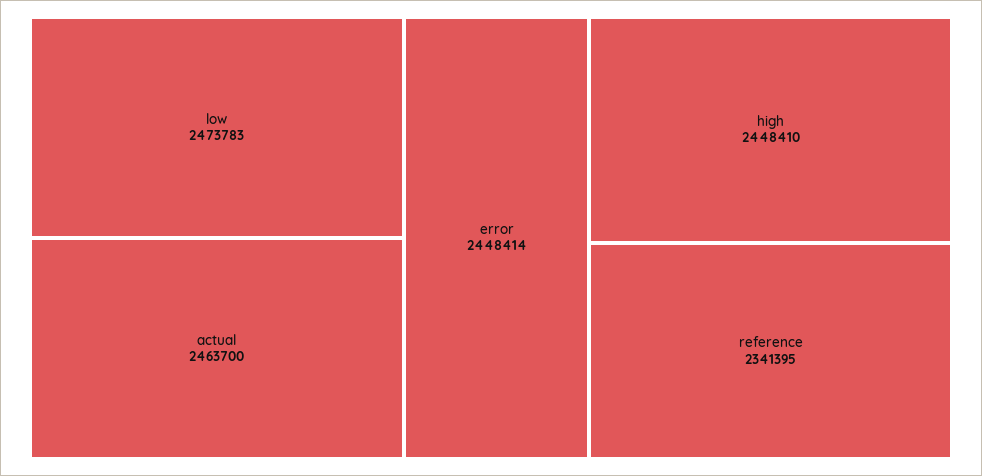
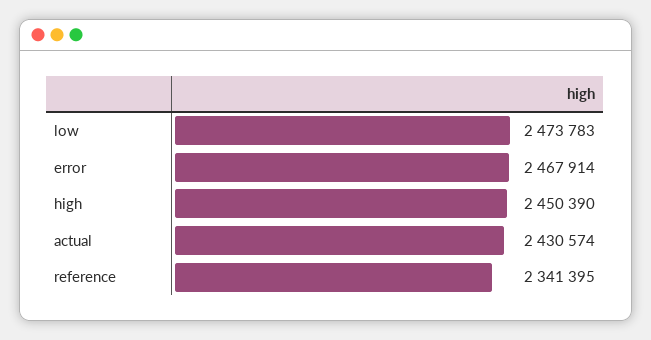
actual: 2463700 -> 2430574
error: 2448414 -> 2467914
high: 2448410 -> 2450390

